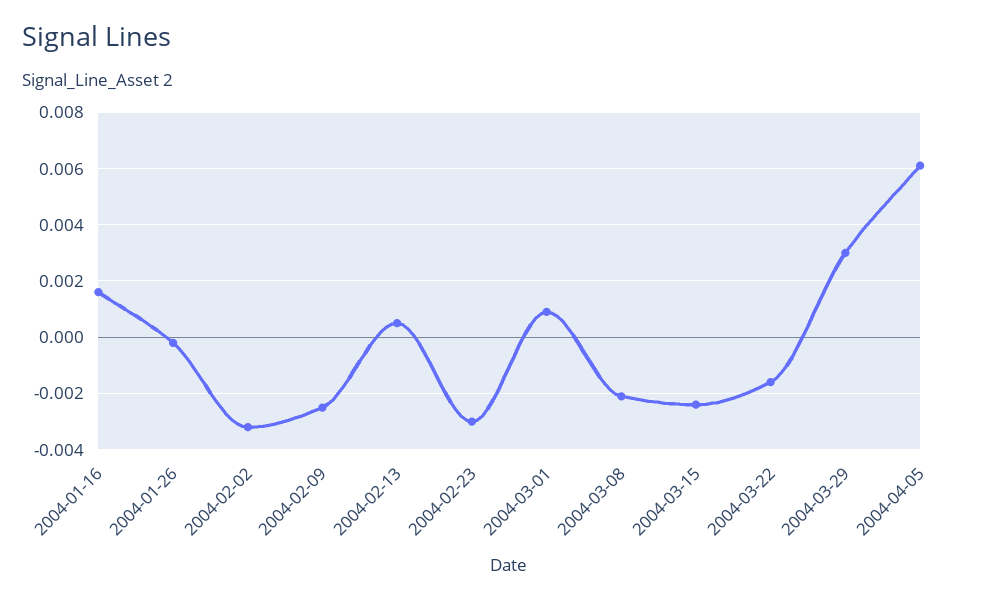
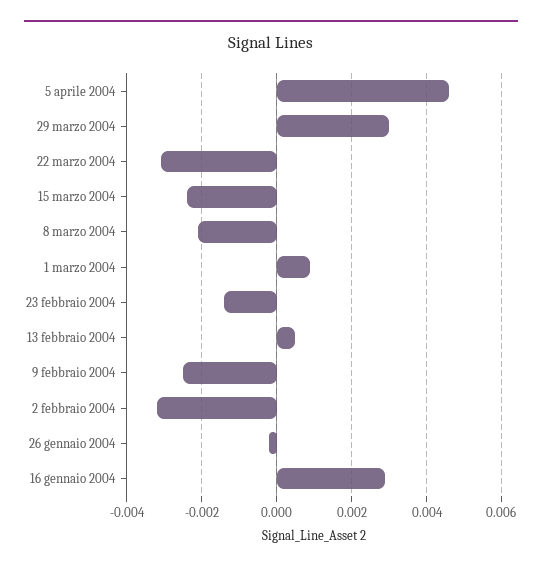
2004-01-16: 0.0015 -> 0.003
2004-02-23: -0.003 -> -0.0015
2004-03-22: -0.0015 -> -0.003
2004-04-05: 0.006 -> 0.0045

